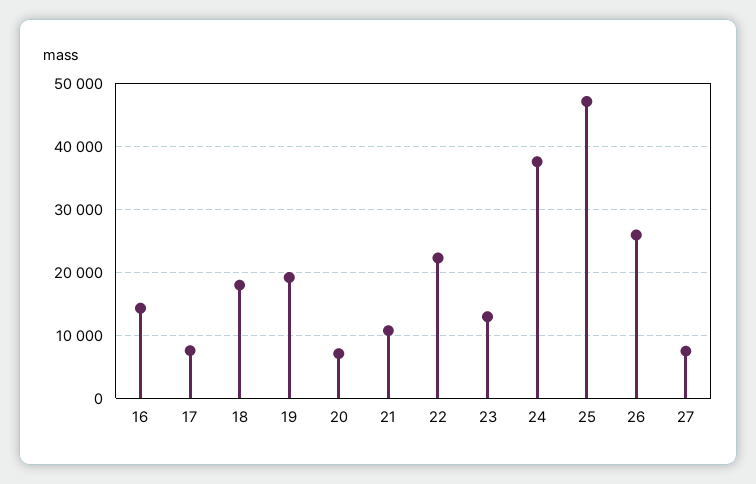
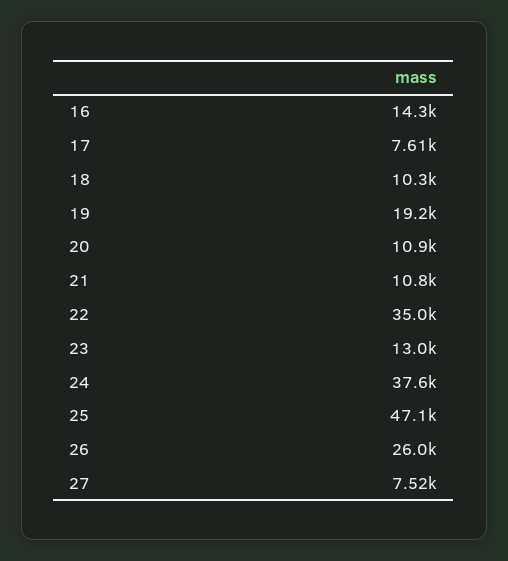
18: 18000 -> 10300
20: 7000 -> 10900
22: 22000 -> 35000

